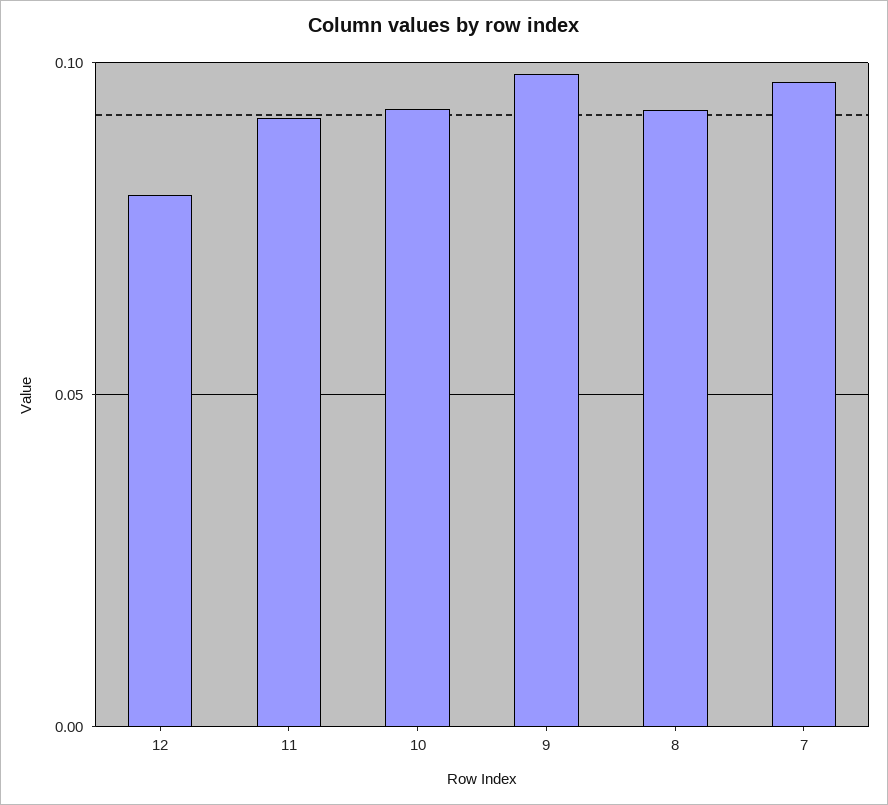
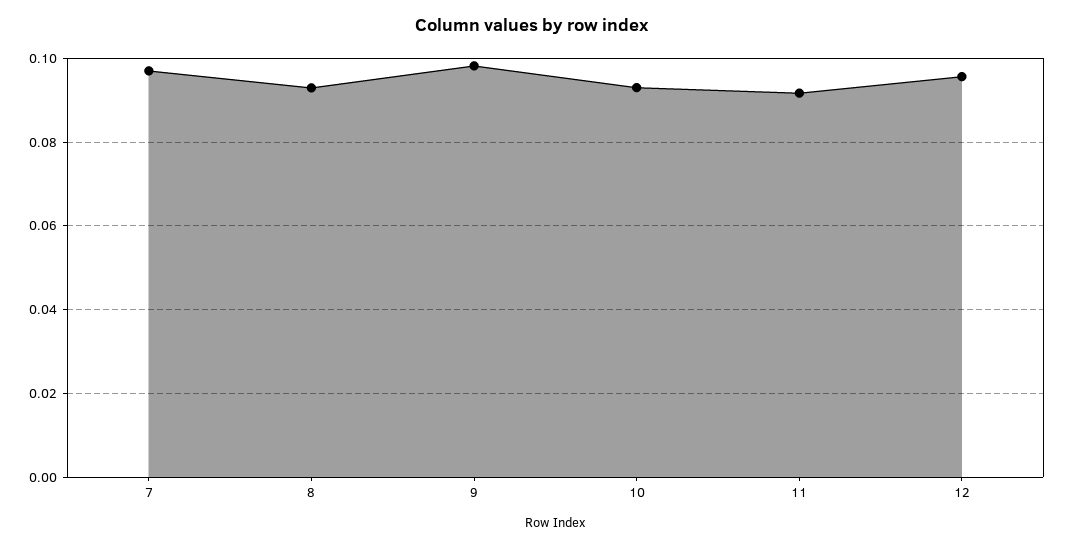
12: 0.08 -> 0.096

